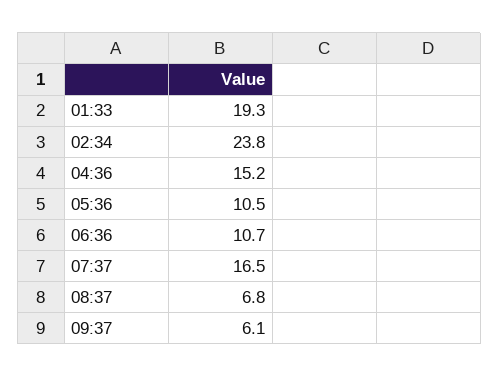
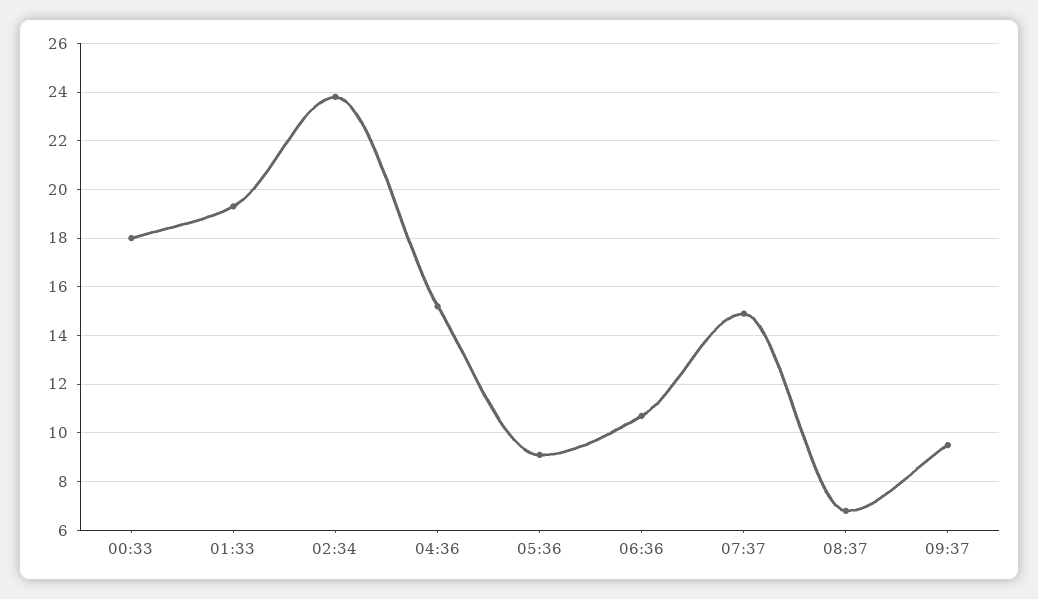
05:36: 10.5 -> 9
07:37: 16.5 -> 15
09:37: 6.1 -> 9.5
00:33: none -> 18

